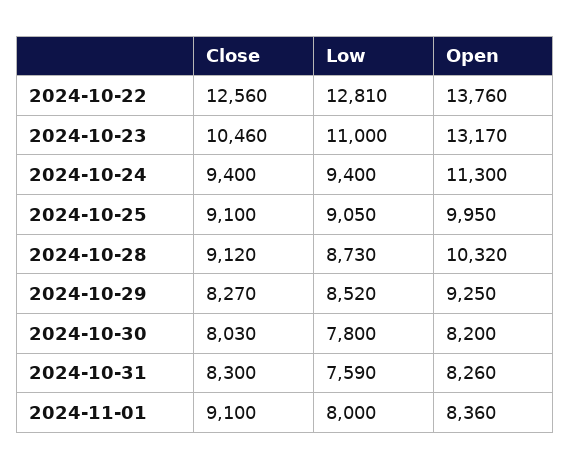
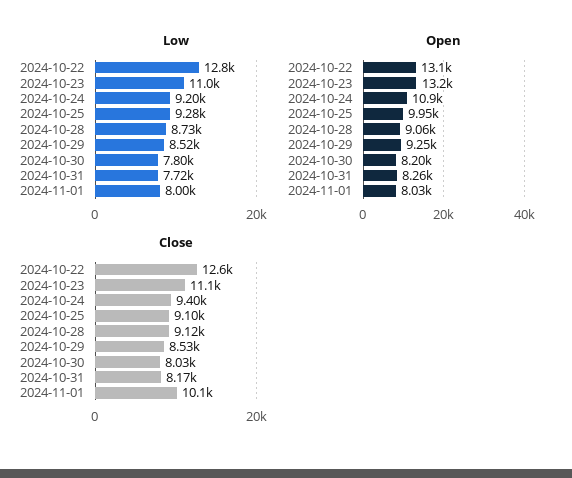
Open, 2024-10-22: 13760 -> 13100
Close, 2024-10-23: 10460 -> 11100
Low, 2024-10-24: 9400 -> 9200
Open, 2024-10-24: 11300 -> 10900
Low, 2024-10-25: 9050 -> 9280
Open, 2024-10-28: 10320 -> 9060
Close, 2024-10-29: 8270 -> 8530
Close, 2024-10-31: 8300 -> 8170
Low, 2024-10-31: 7590 -> 7720
Close, 2024-11-01: 9100 -> 10100
Open, 2024-11-01: 8360 -> 8030

